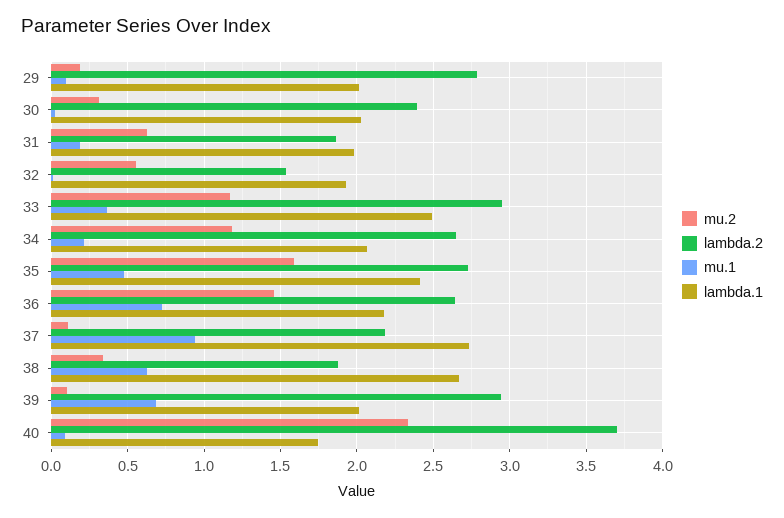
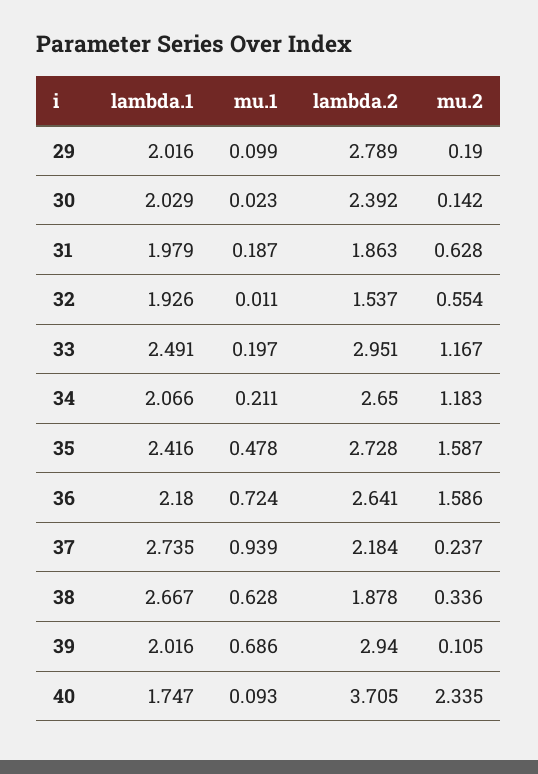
mu.2, 30: 0.3 -> 0.142
mu.1, 33: 0.35 -> 0.197
mu.2, 36: 1.45 -> 1.586
mu.2, 37: 0.1 -> 0.237

